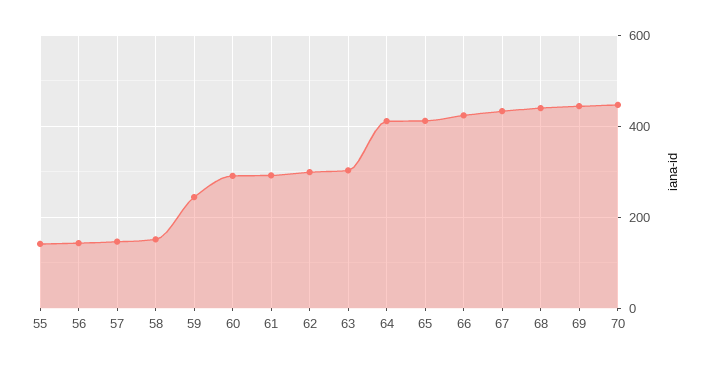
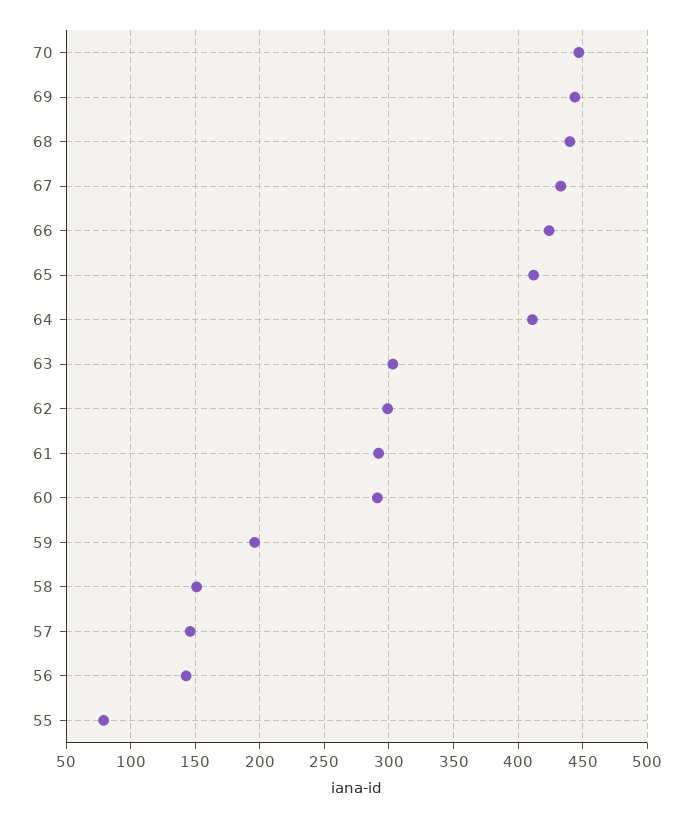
55: 140 -> 80
59: 240 -> 195

